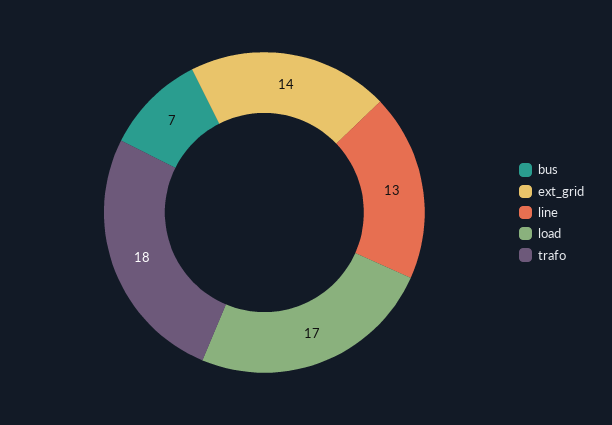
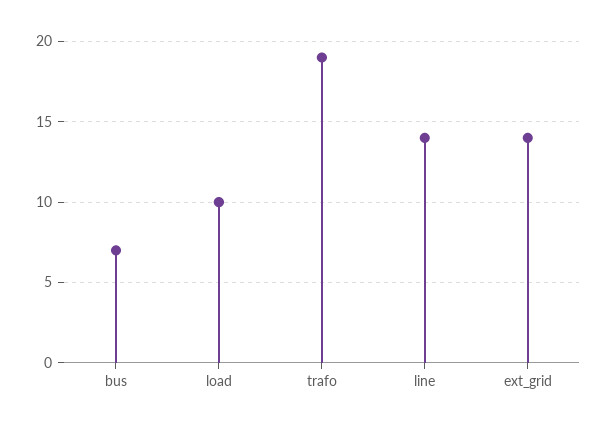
line: 13 -> 14
load: 17 -> 10
trafo: 18 -> 19

